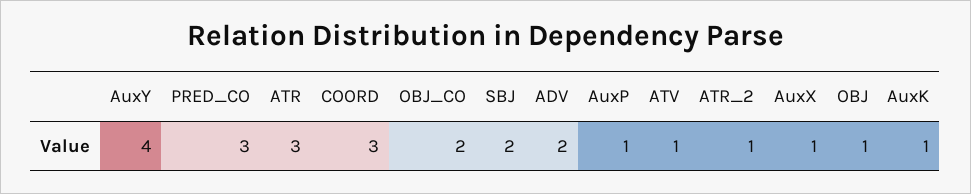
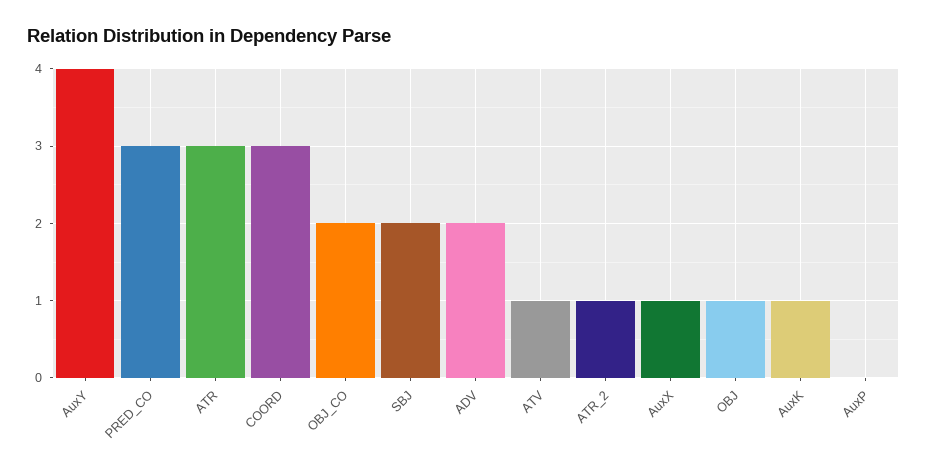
AuxP: 1 -> 0

